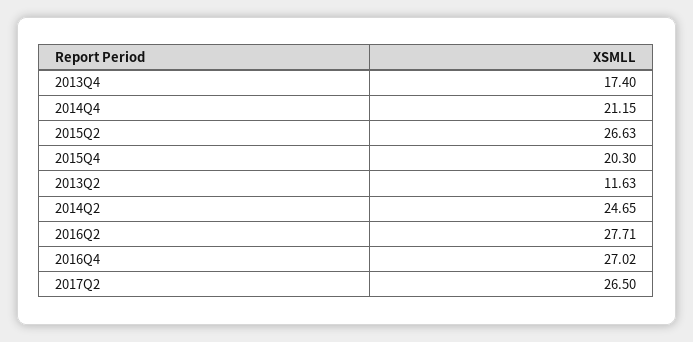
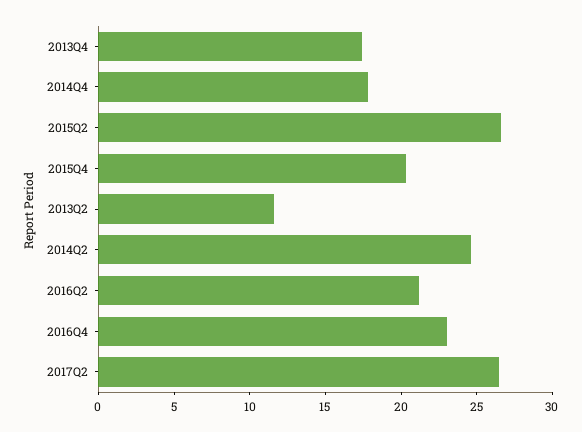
2014Q4: 21.15 -> 18
2016Q2: 27.71 -> 21
2016Q4: 27.02 -> 23

